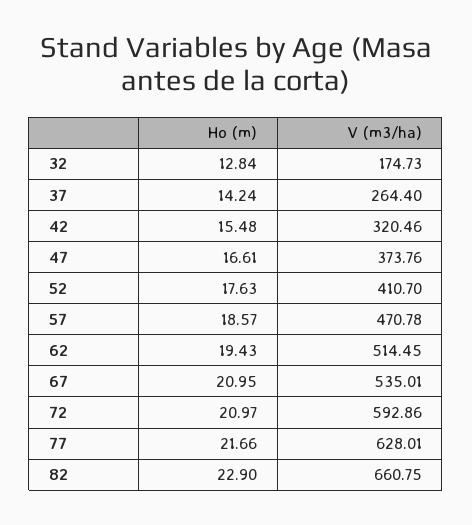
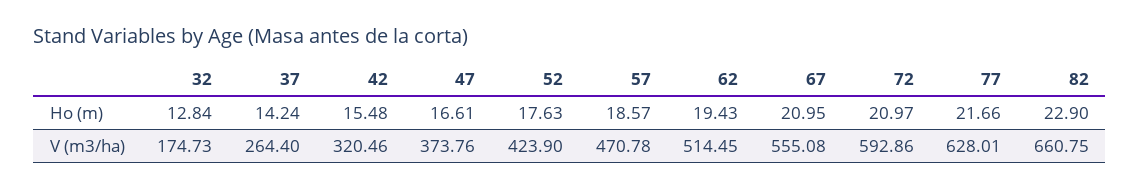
V (m3/ha), 52: 410.7 -> 423.9
V (m3/ha), 67: 535.01 -> 555.08

